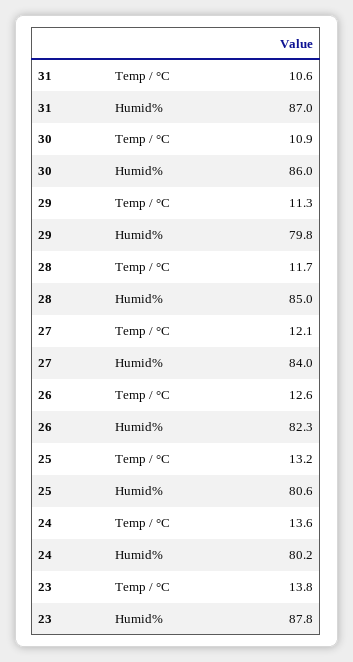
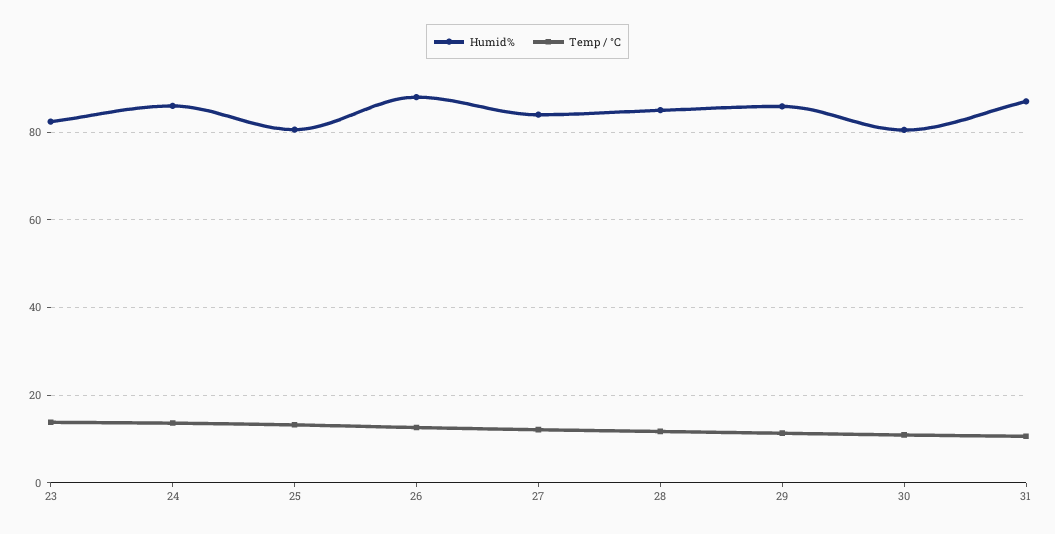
Humid%, 30: 86 -> 80
Humid%, 29: 79.8 -> 86
Humid%, 26: 82.3 -> 88
Humid%, 24: 80.2 -> 86
Humid%, 23: 87.8 -> 82

